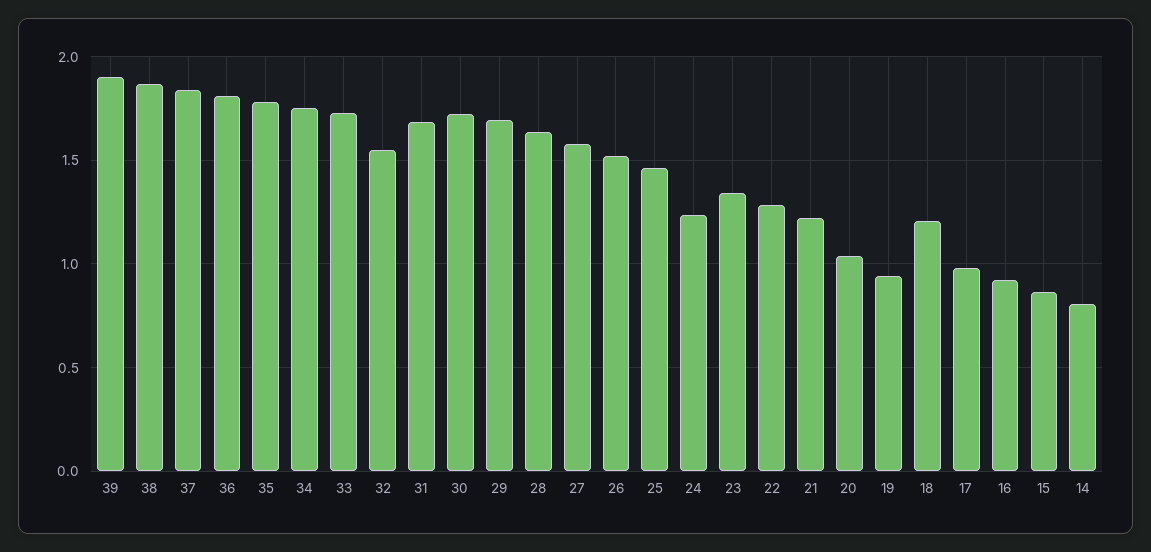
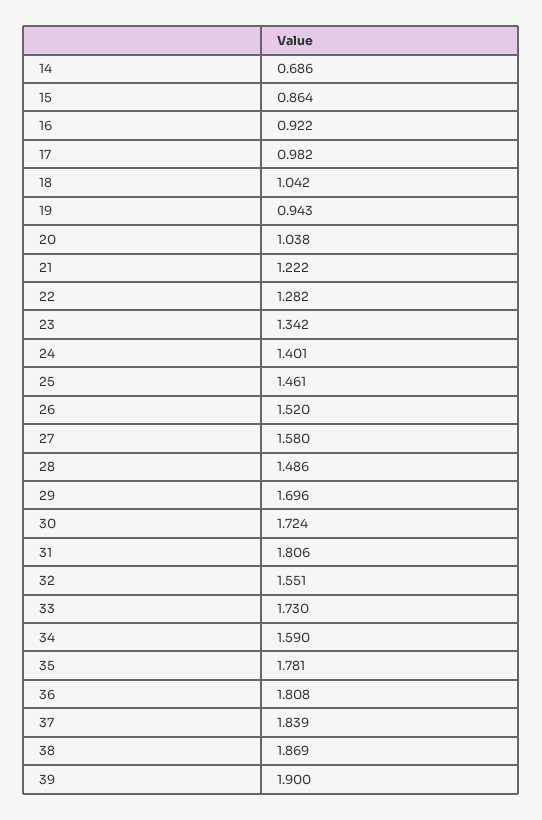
34: 1.75 -> 1.59
31: 1.7 -> 1.806
28: 1.65 -> 1.486
24: 1.25 -> 1.401
18: 1.2 -> 1.042
14: 0.8 -> 0.686

